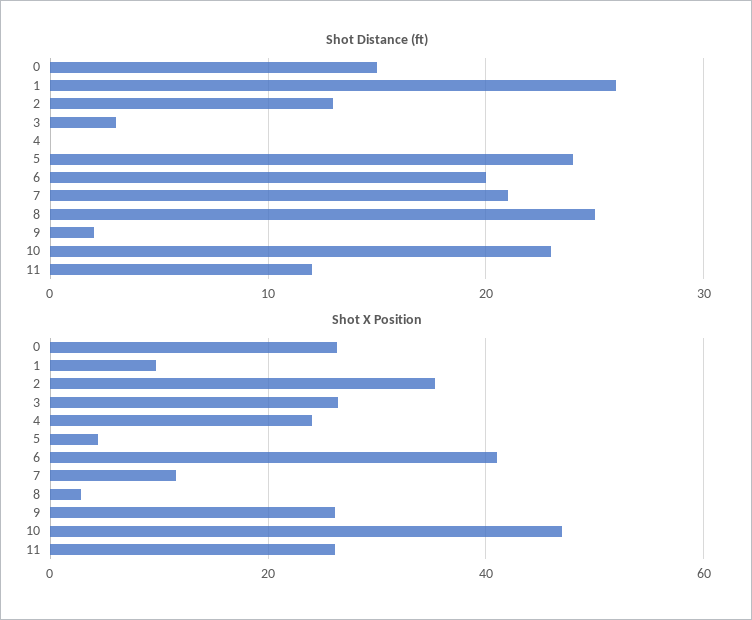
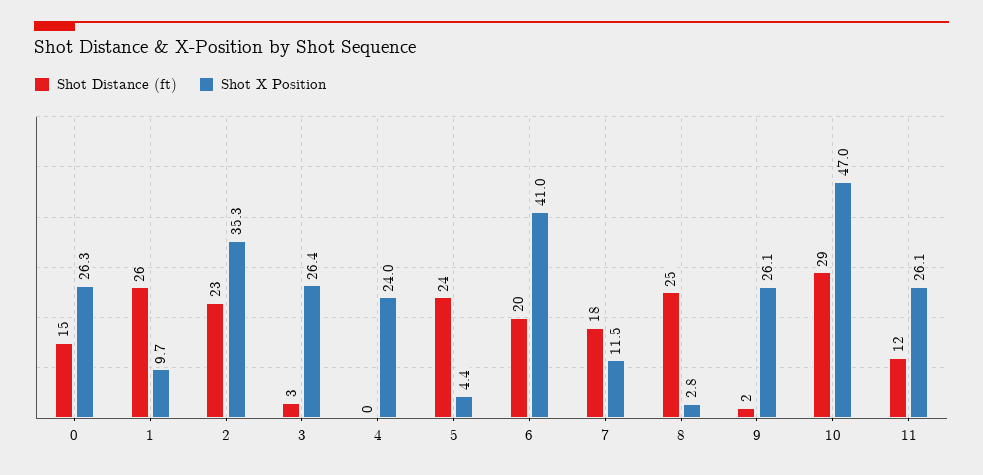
Shot Distance (ft), 2: 13 -> 23
Shot Distance (ft), 7: 21 -> 18
Shot Distance (ft), 10: 23 -> 29

